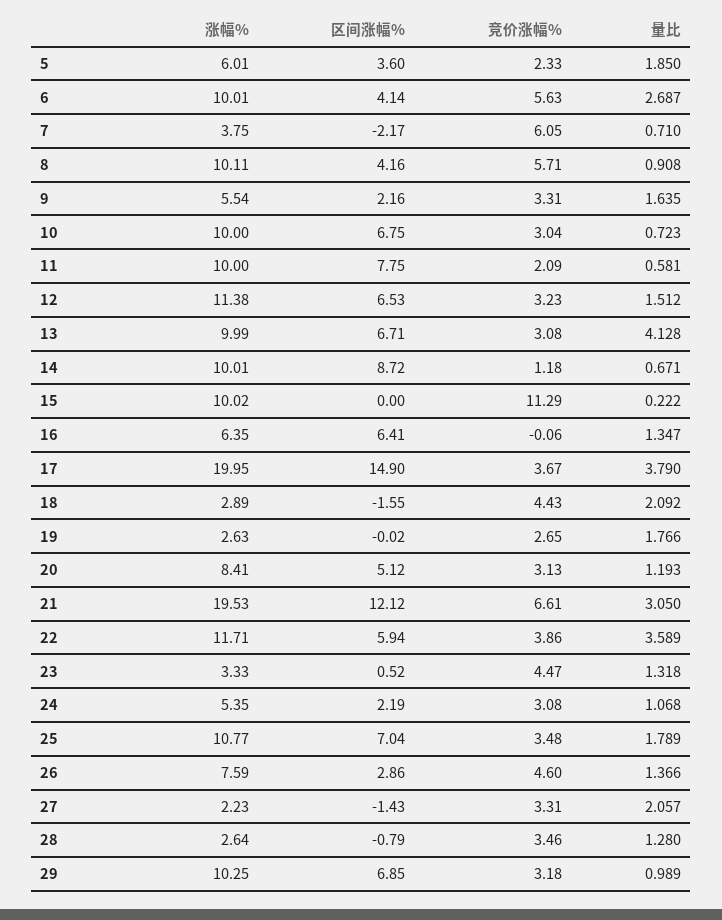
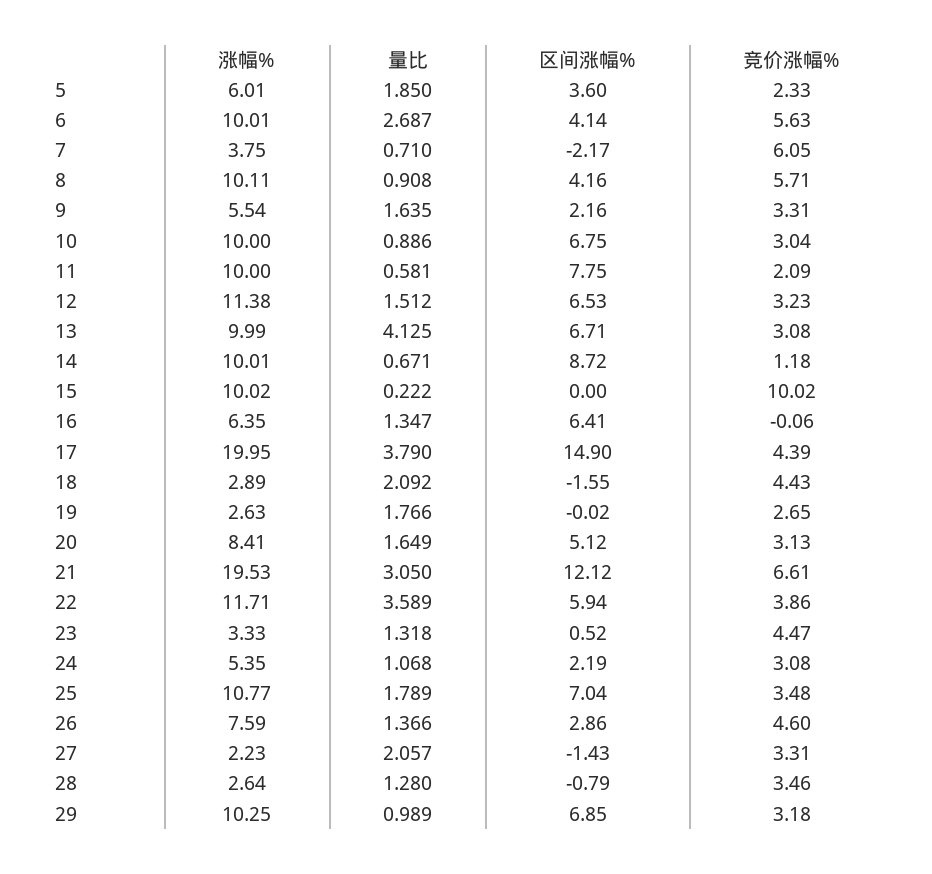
量比, 10: 0.723 -> 0.886
量比, 13: 4.128 -> 4.125
竞价涨幅%, 15: 11.29 -> 10.02
竞价涨幅%, 17: 3.67 -> 4.39
量比, 20: 1.193 -> 1.649

